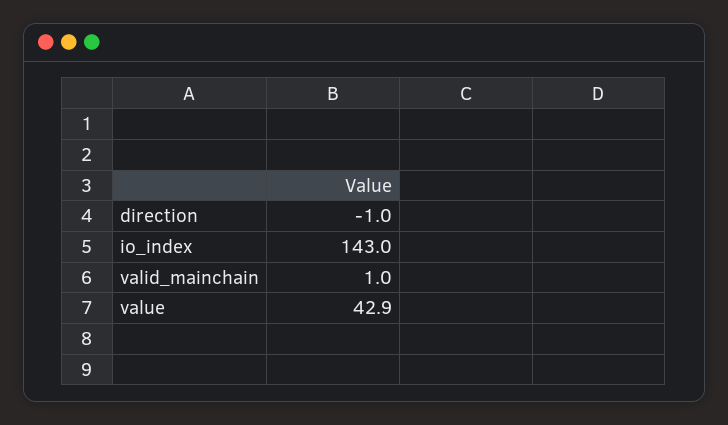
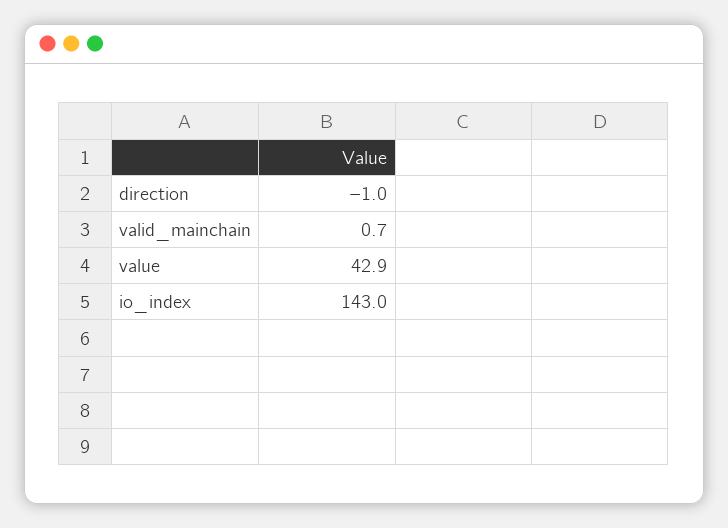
valid_mainchain: 1 -> 0.7

